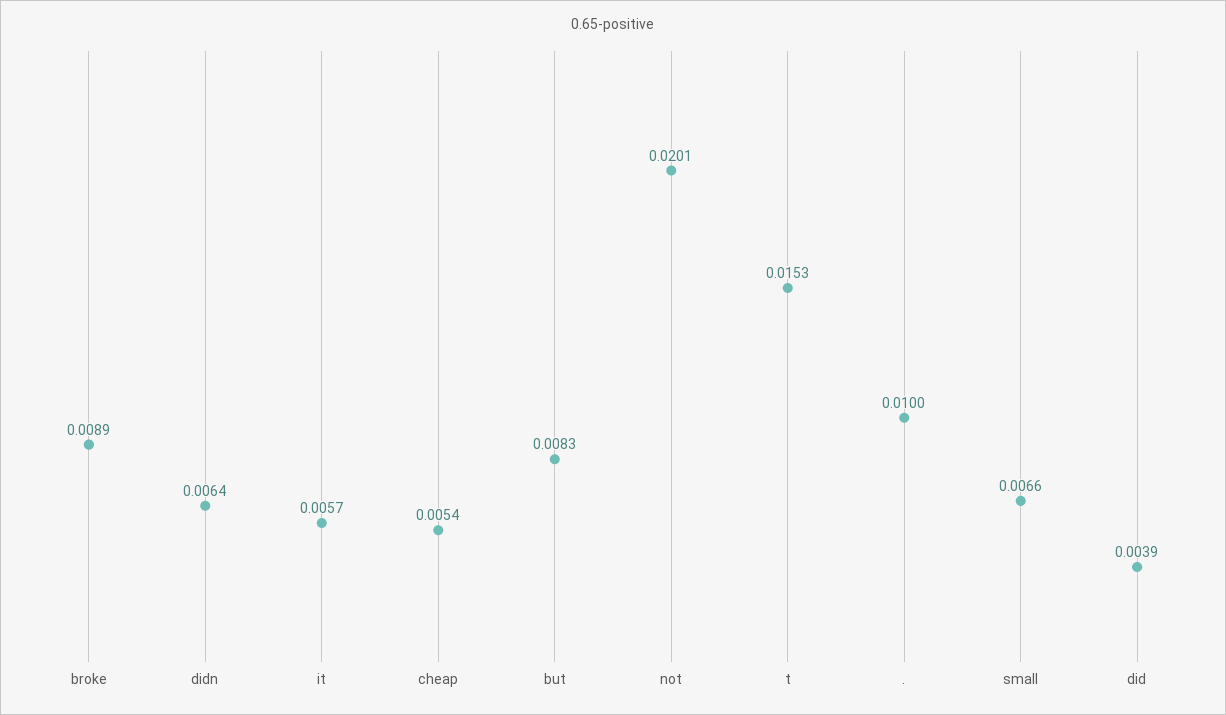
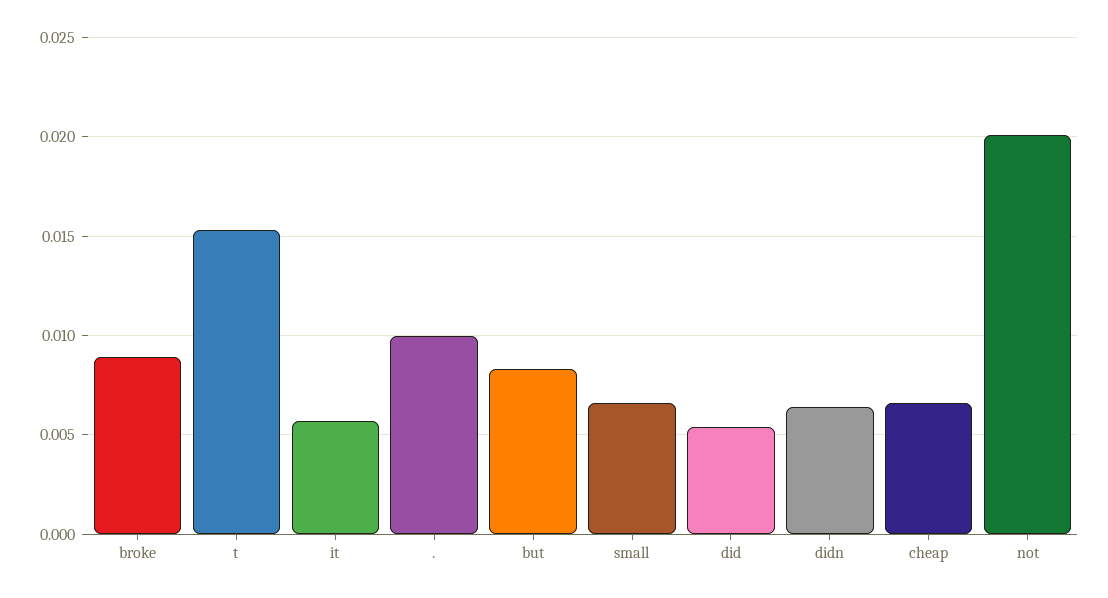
cheap: 0.0054 -> 0.0065
did: 0.0039 -> 0.0055

